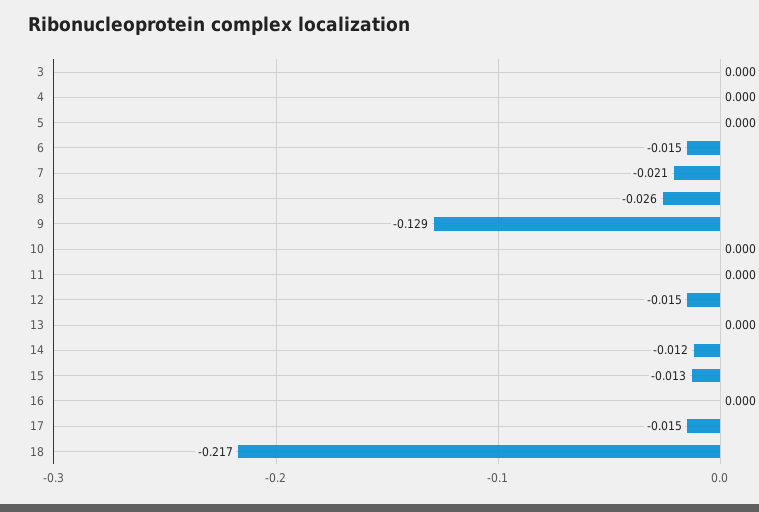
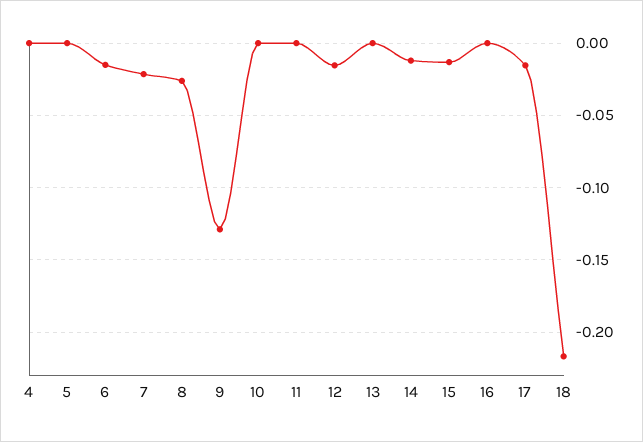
3: 0 -> none

